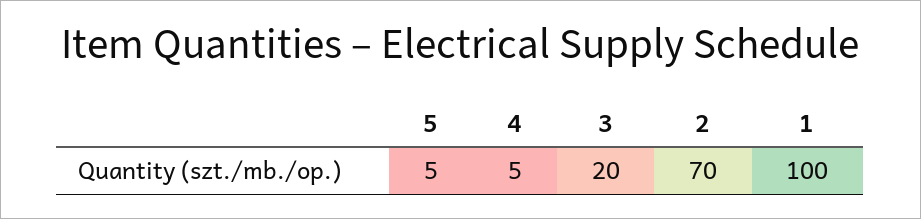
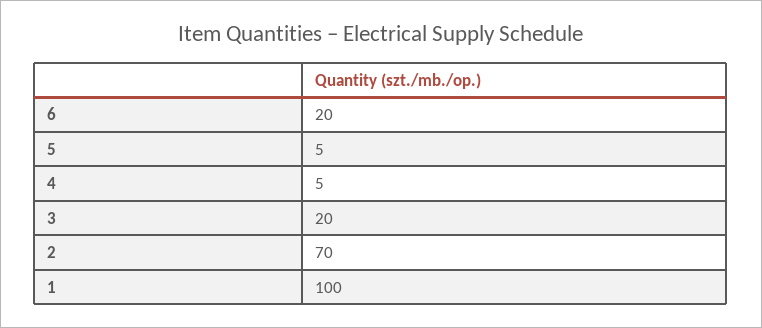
6: none -> 20

